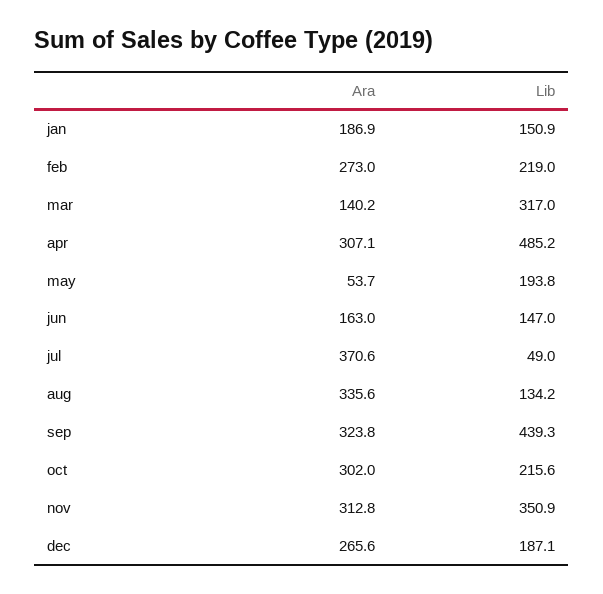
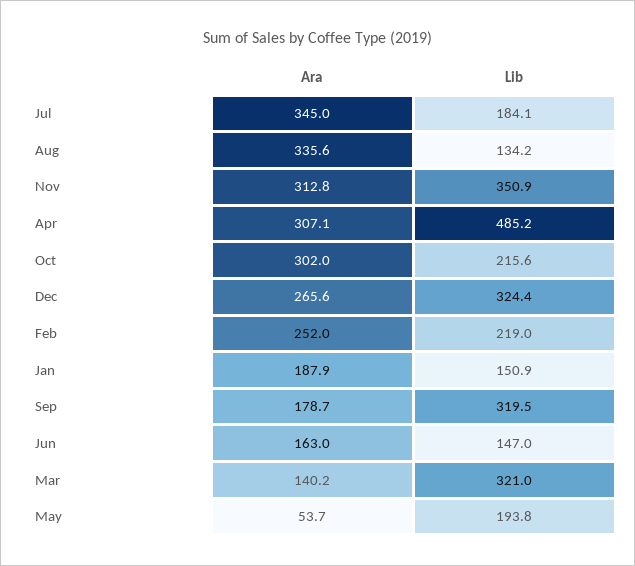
Ara, jan: 186.9 -> 187.9
Ara, feb: 273 -> 252
Lib, mar: 317 -> 321
Ara, jul: 370.6 -> 345
Lib, jul: 49 -> 184.1
Ara, sep: 323.8 -> 178.7
Lib, sep: 439.3 -> 319.5
Lib, dec: 187.1 -> 324.4

